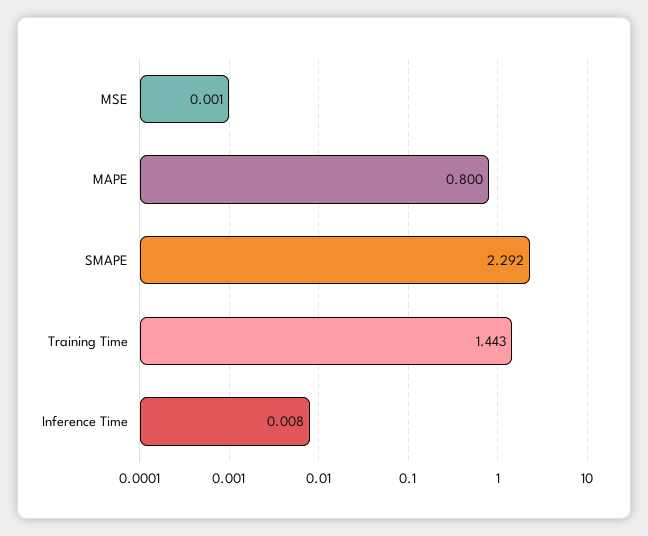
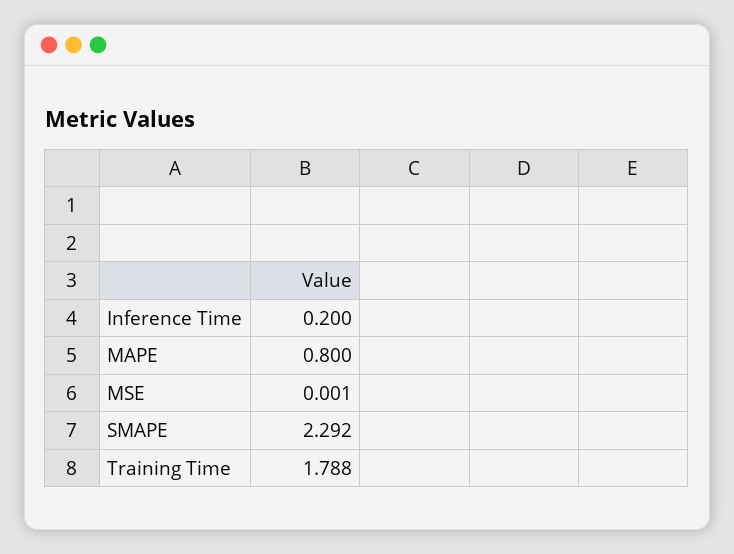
Training Time: 1.443 -> 1.788
Inference Time: 0.008 -> 0.2

